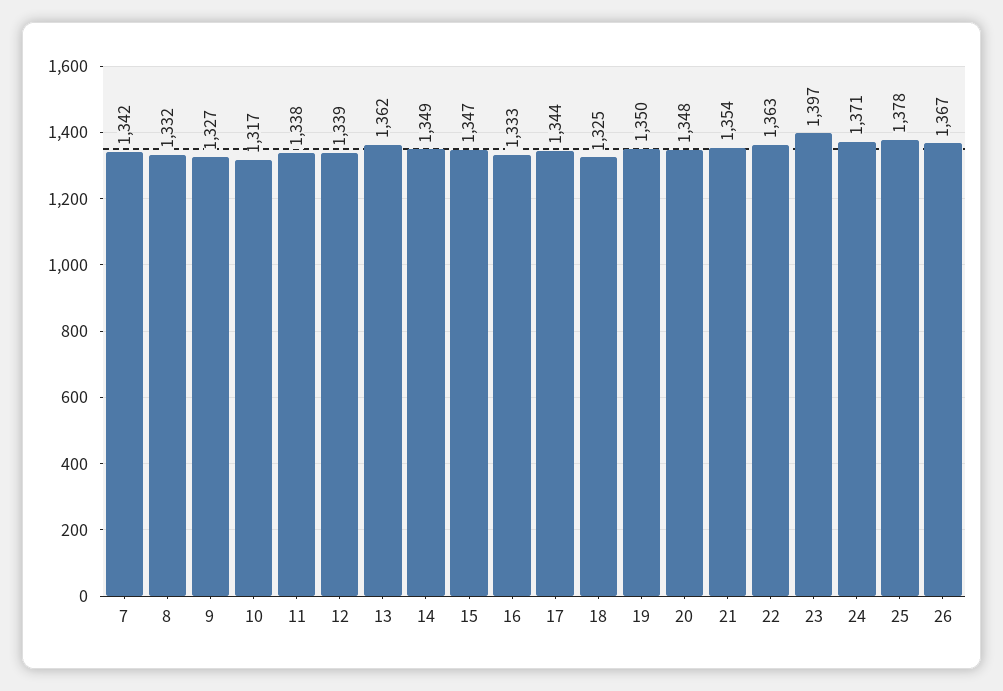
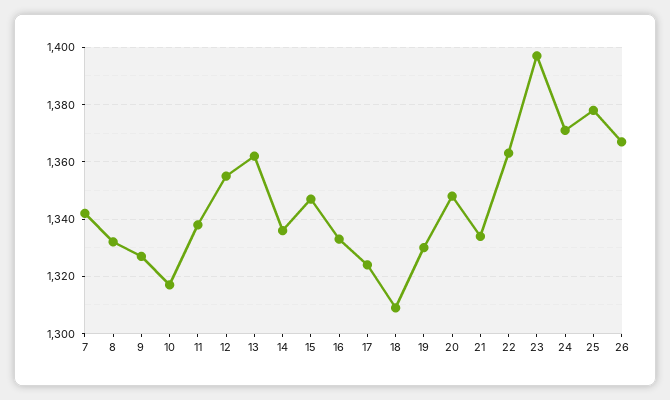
12: 1339 -> 1355
14: 1349 -> 1335
17: 1344 -> 1325
18: 1325 -> 1310
19: 1350 -> 1330
21: 1354 -> 1335

